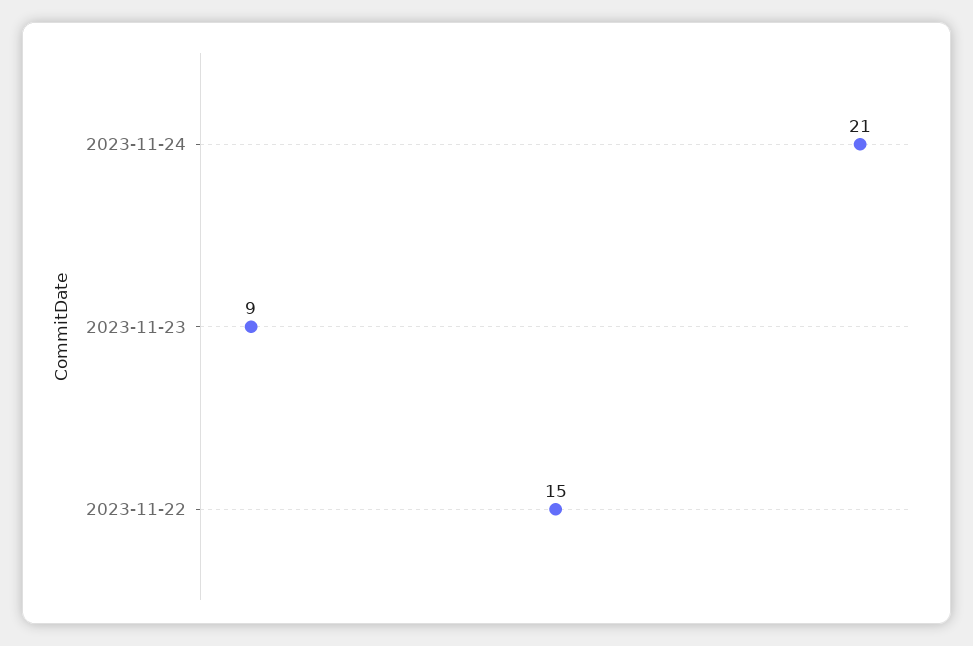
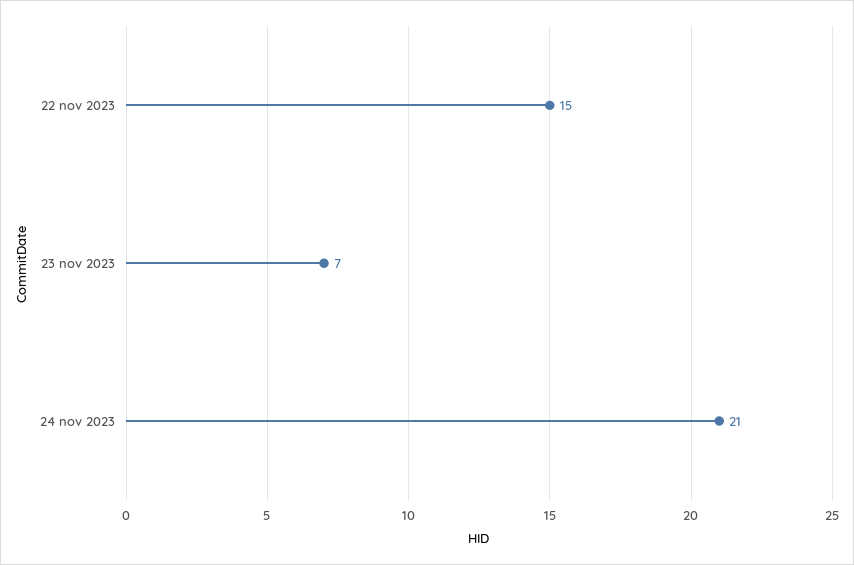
2023-11-23: 9 -> 7

